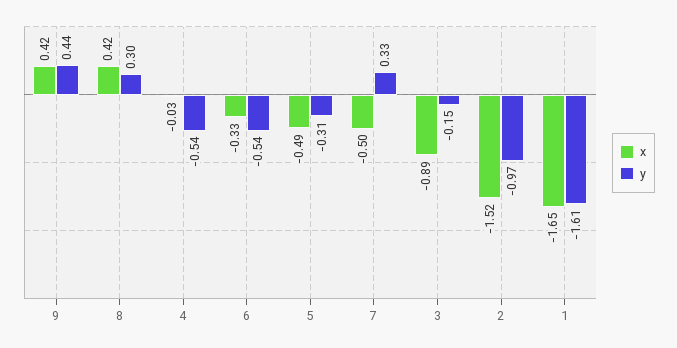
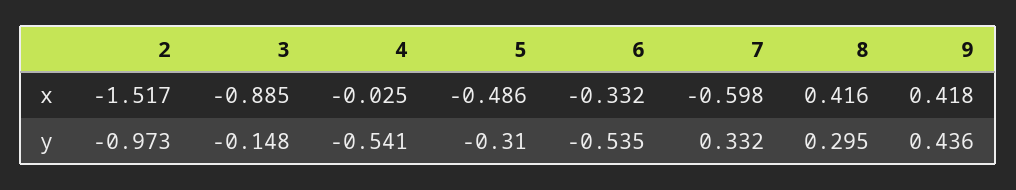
x, 7: -0.5 -> -0.598
x, 1: -1.65 -> none
y, 1: -1.61 -> none

